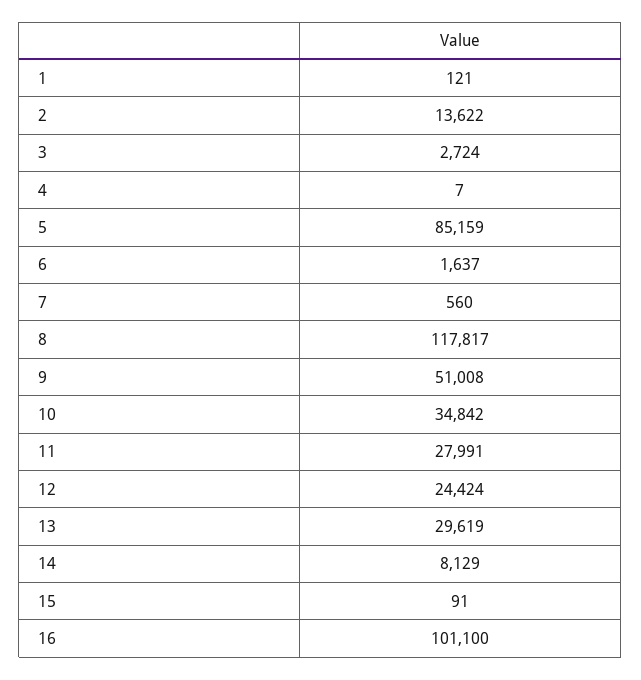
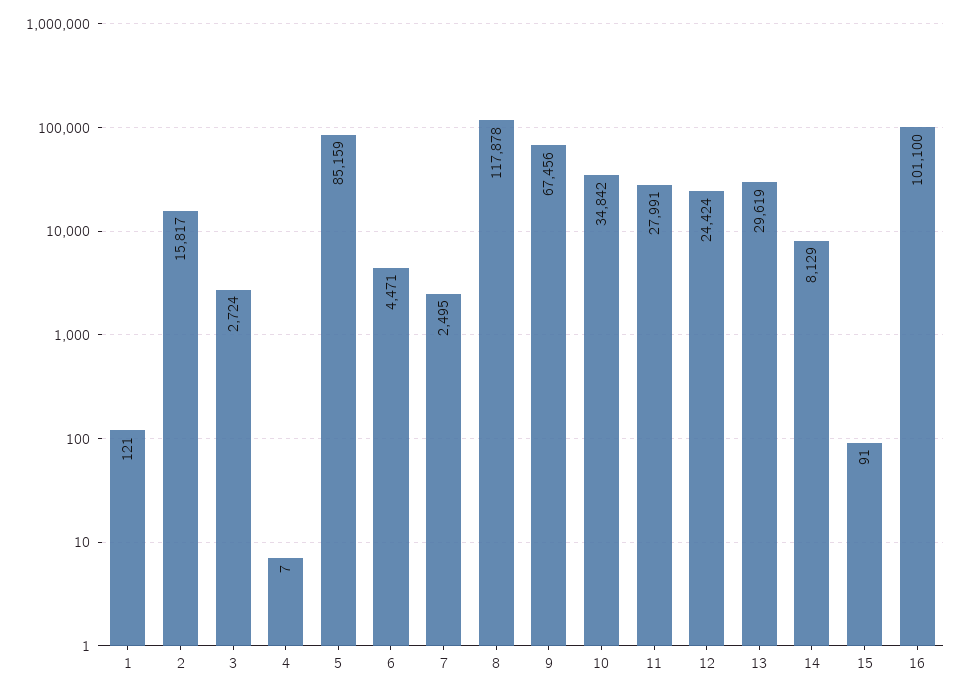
2: 13622 -> 15817
6: 1637 -> 4471
7: 560 -> 2495
8: 117817 -> 117878
9: 51008 -> 67456

